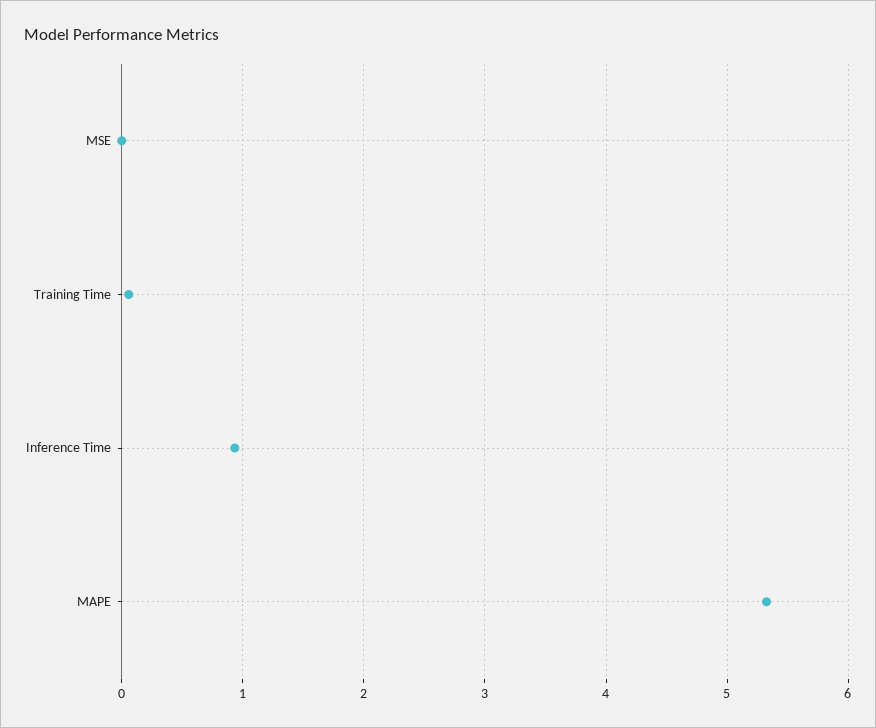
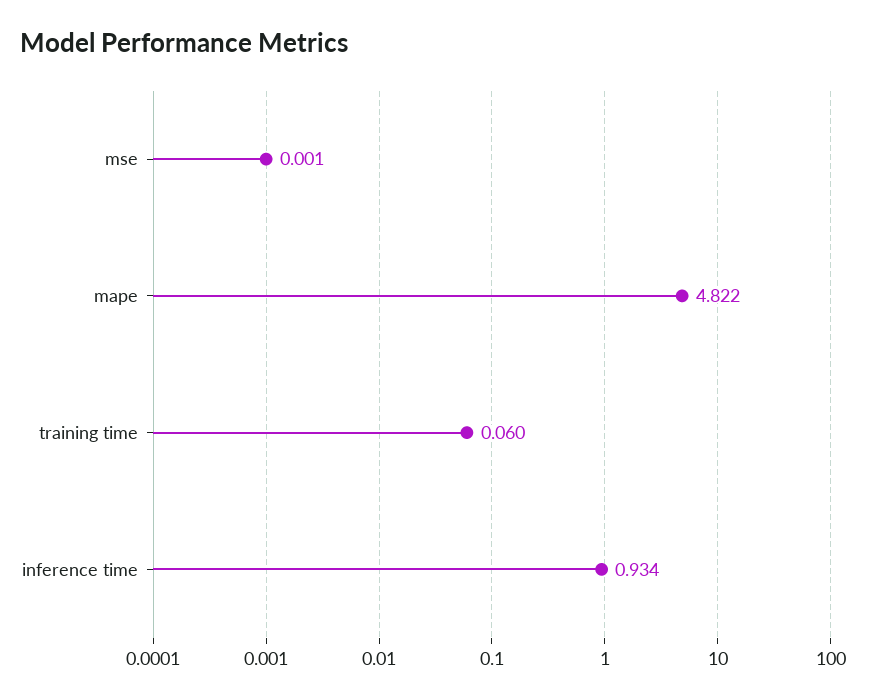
MAPE: 5.3 -> 4.822

